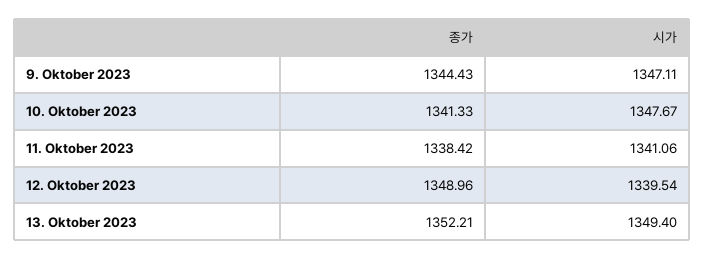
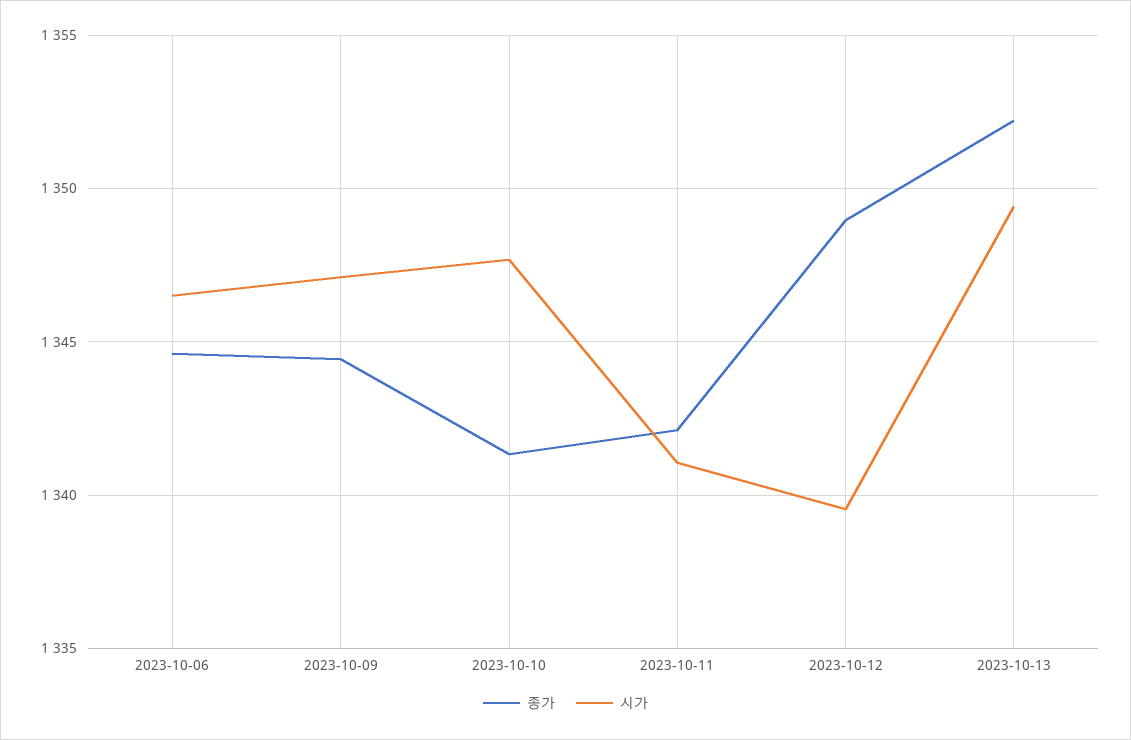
종가, 11. Oktober 2023: 1338.42 -> 1342
종가, 2023-10-06: none -> 1344.5
시가, 2023-10-06: none -> 1346.5

